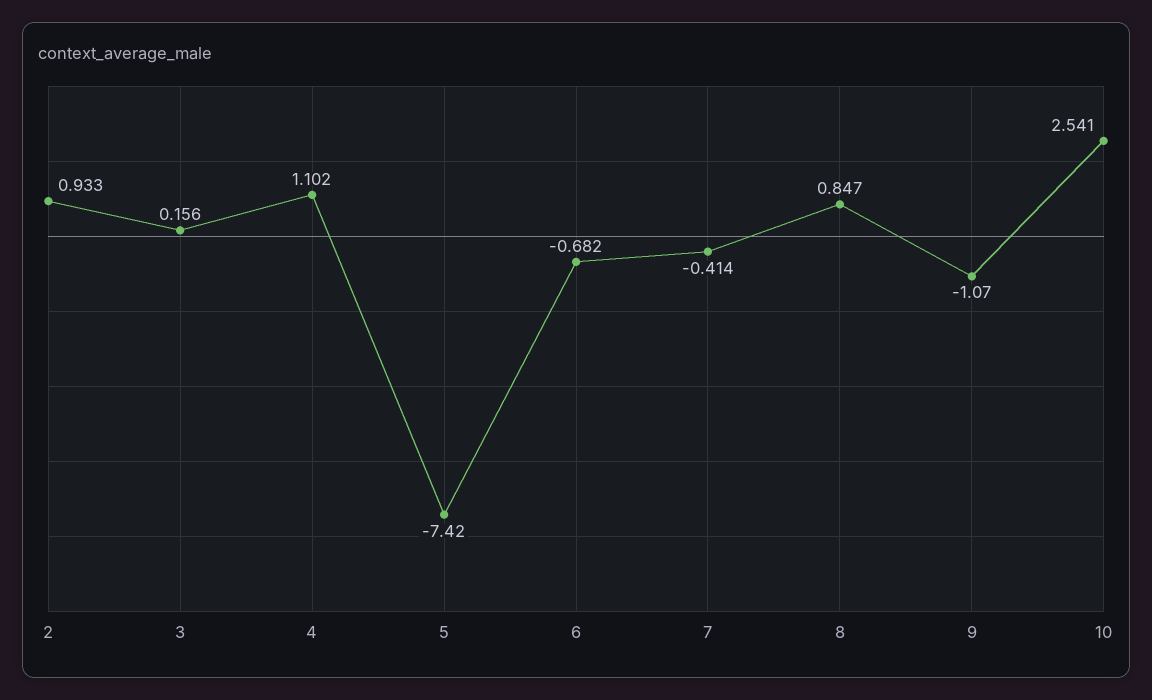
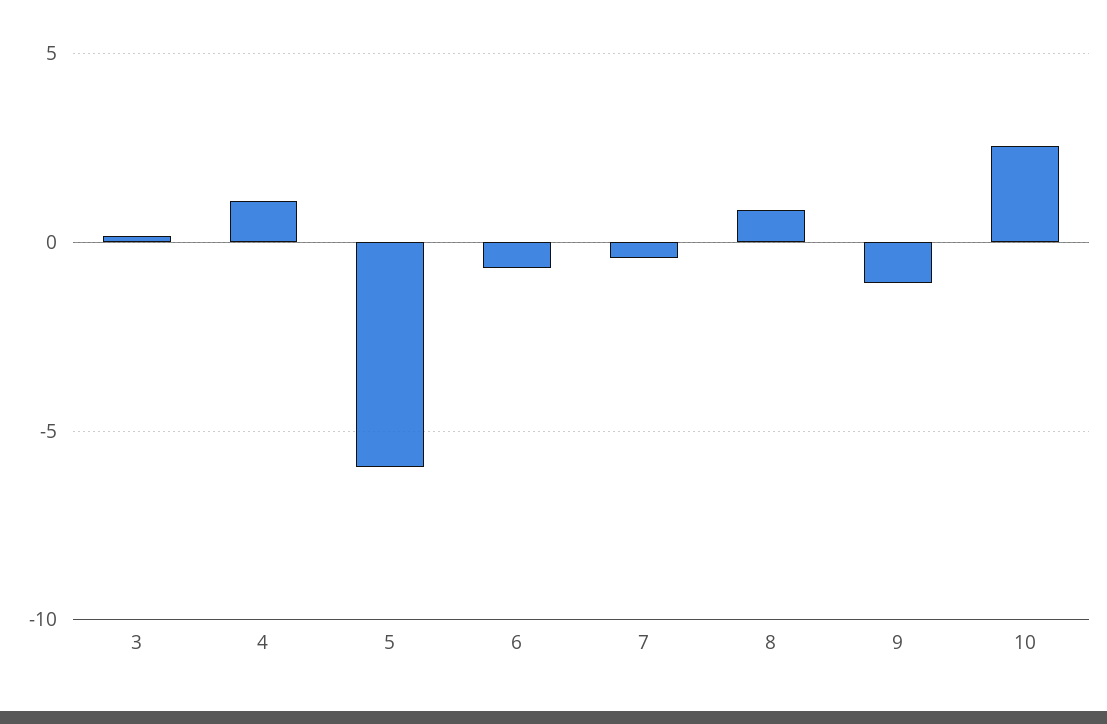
2: 0.933 -> none
5: -7.42 -> -6

